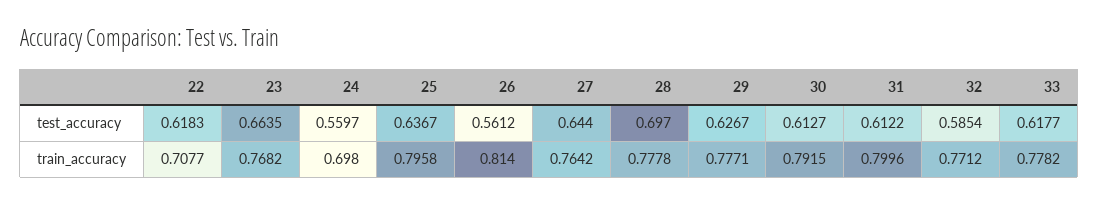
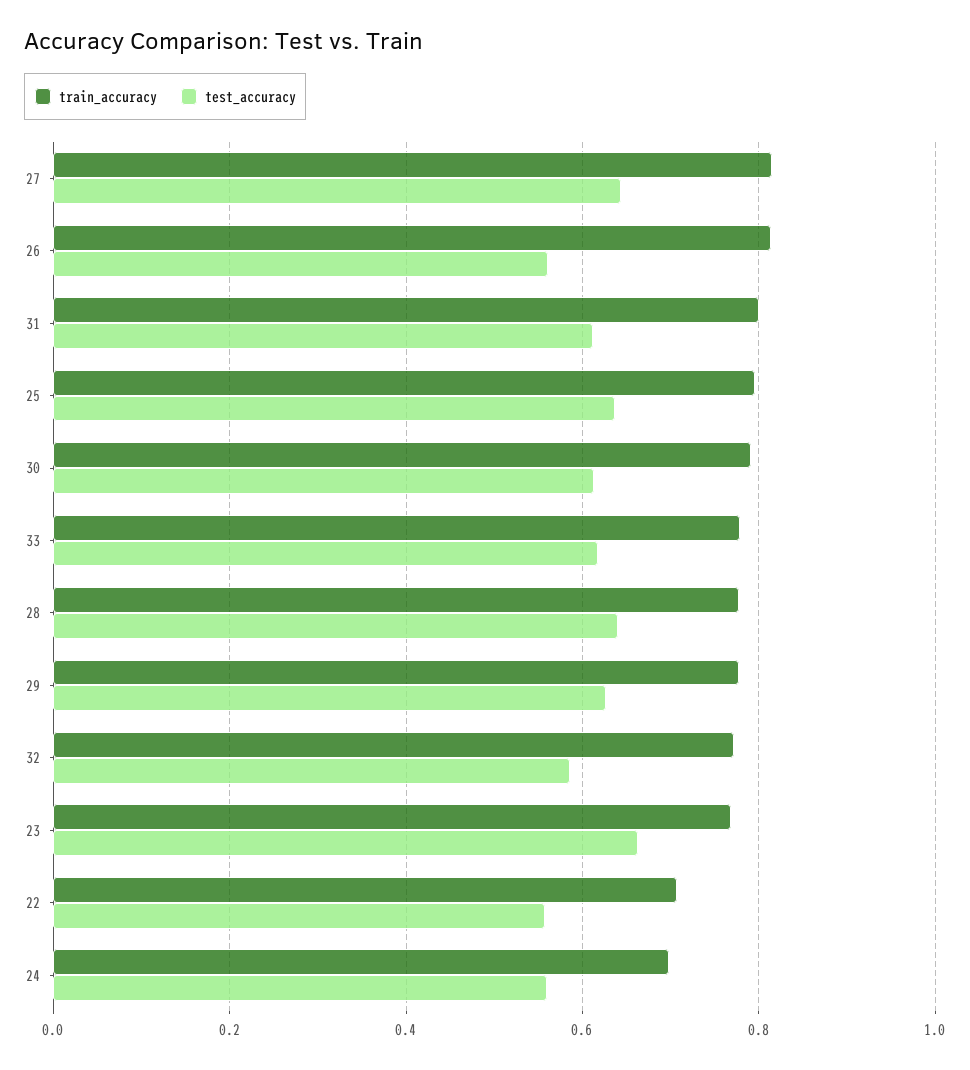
test_accuracy, 22: 0.6183 -> 0.56
test_accuracy, 28: 0.697 -> 0.64
train_accuracy, 27: 0.7642 -> 0.82

